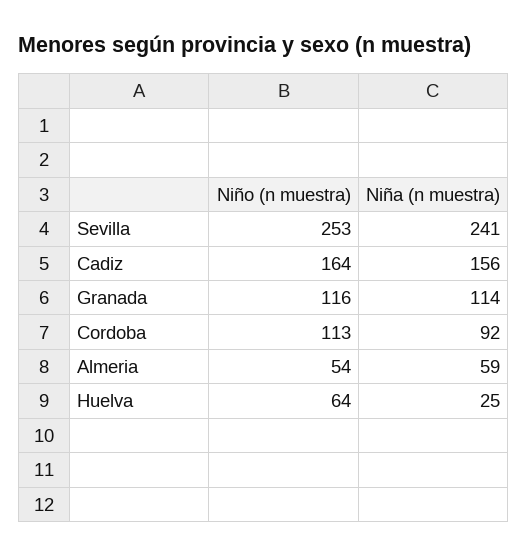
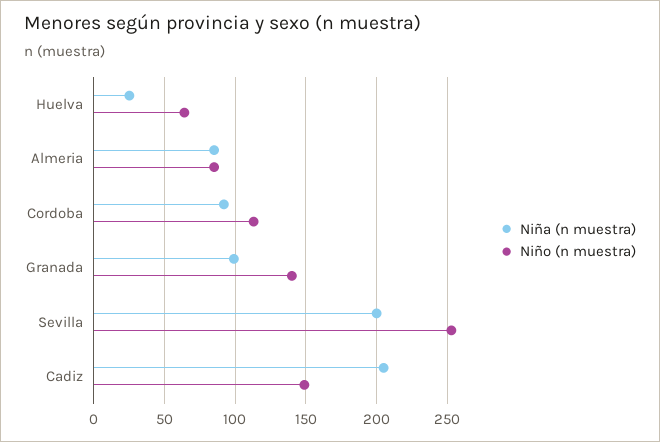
Niña (n muestra), Sevilla: 241 -> 200
Niño (n muestra), Cadiz: 164 -> 150
Niña (n muestra), Cadiz: 156 -> 205
Niño (n muestra), Granada: 116 -> 140
Niña (n muestra), Granada: 114 -> 100
Niño (n muestra), Almeria: 54 -> 85
Niña (n muestra), Almeria: 59 -> 85

